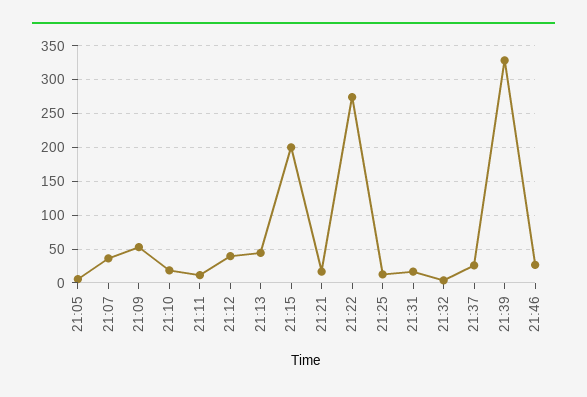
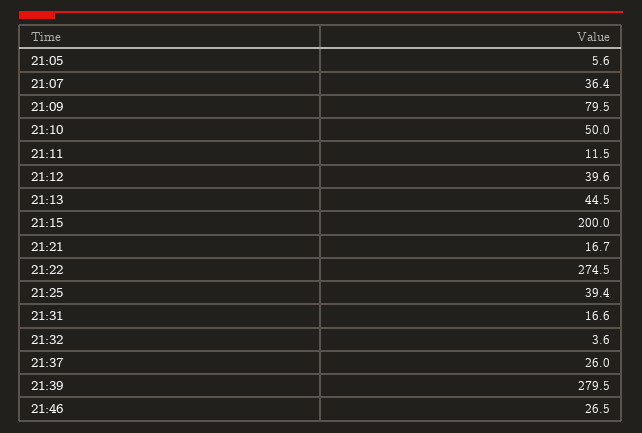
21:09: 50 -> 79.5
21:10: 20 -> 50
21:25: 10 -> 39.4
21:39: 330 -> 279.5

